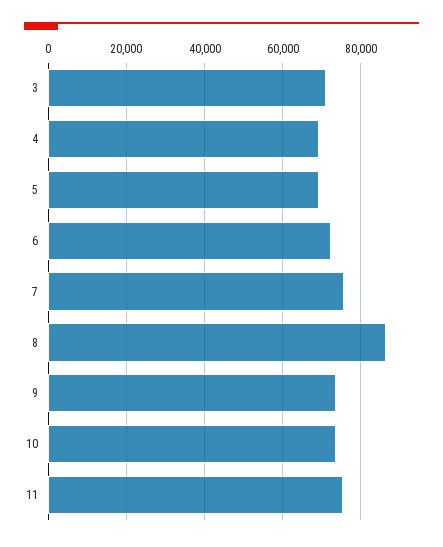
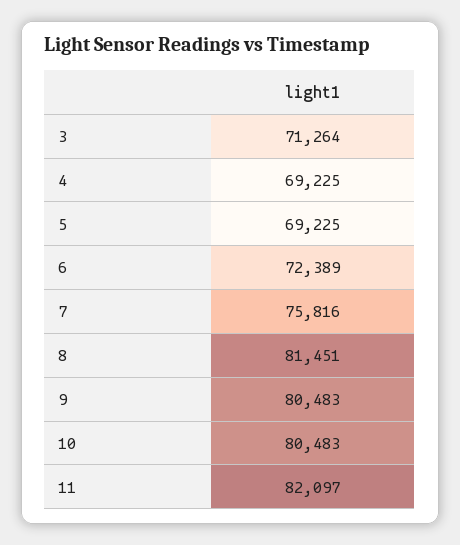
8: 86000 -> 81451
9: 74000 -> 80483
10: 74000 -> 80483
11: 76000 -> 82097

